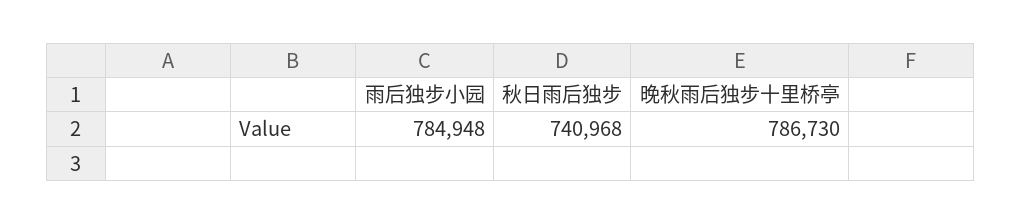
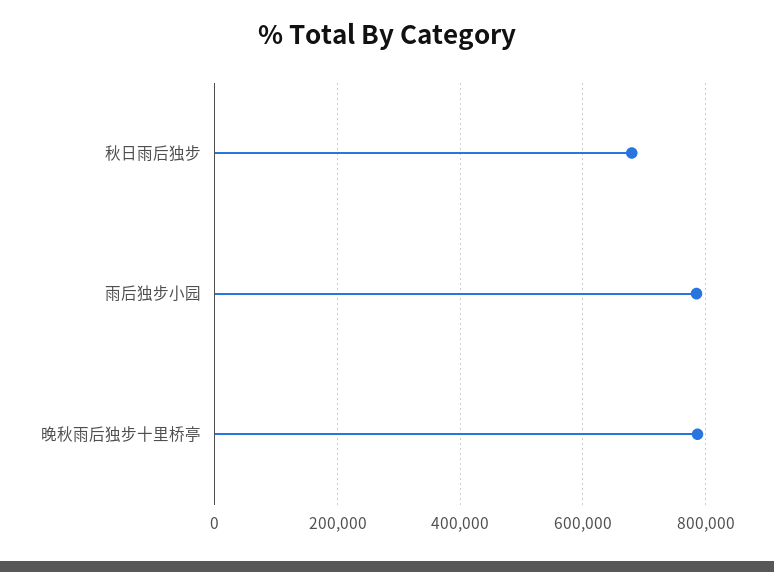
秋日雨后独步: 740968 -> 680000

